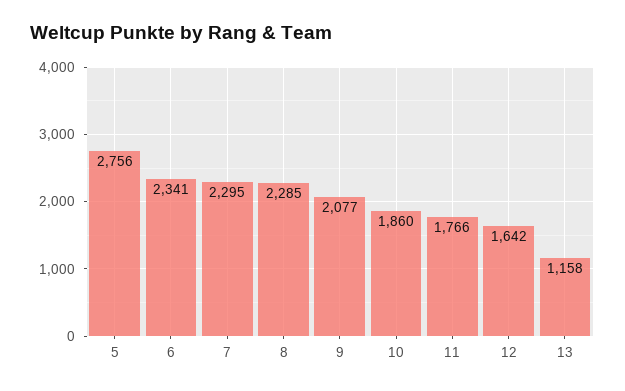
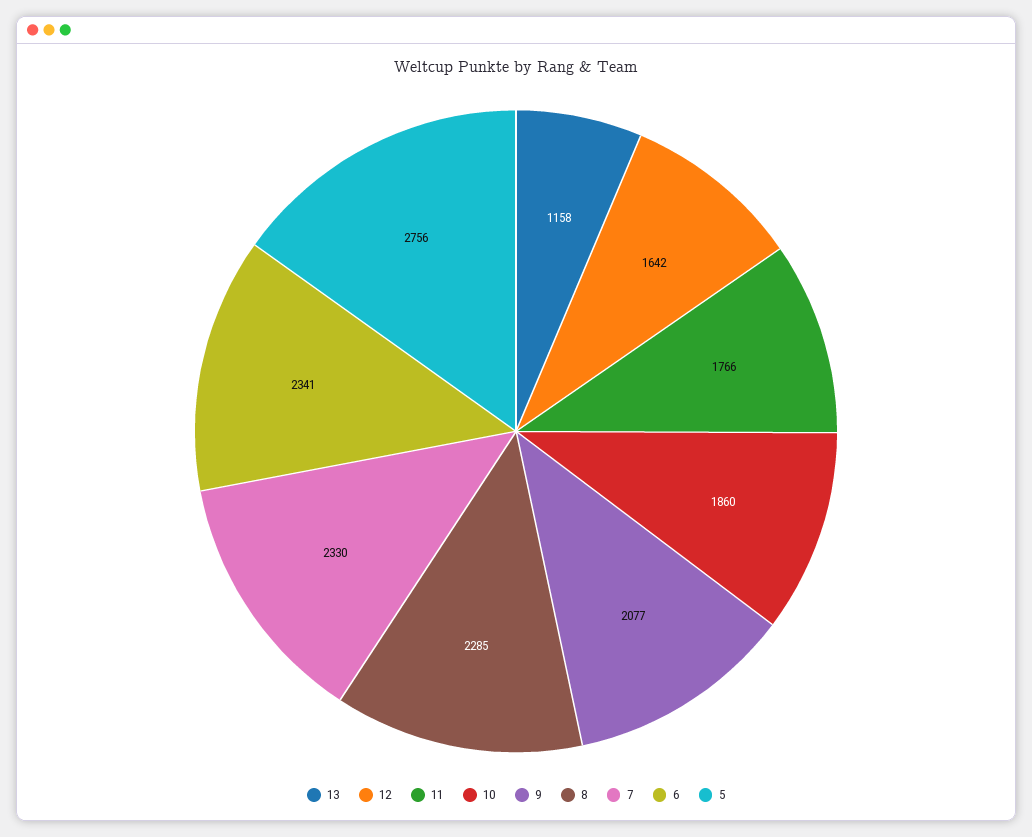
7: 2295 -> 2330

